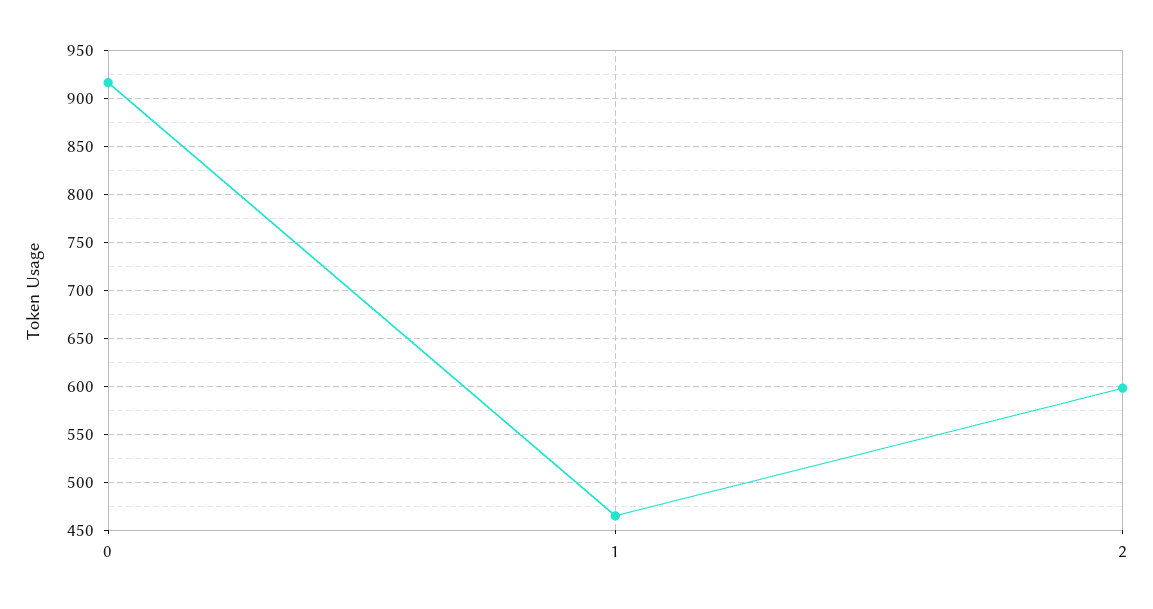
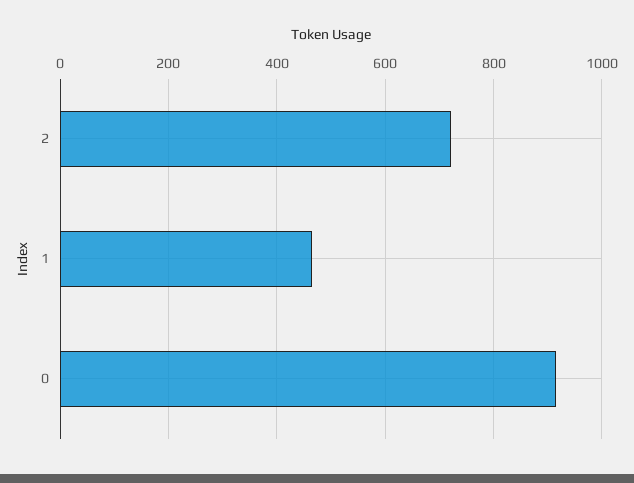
2: 600 -> 720

